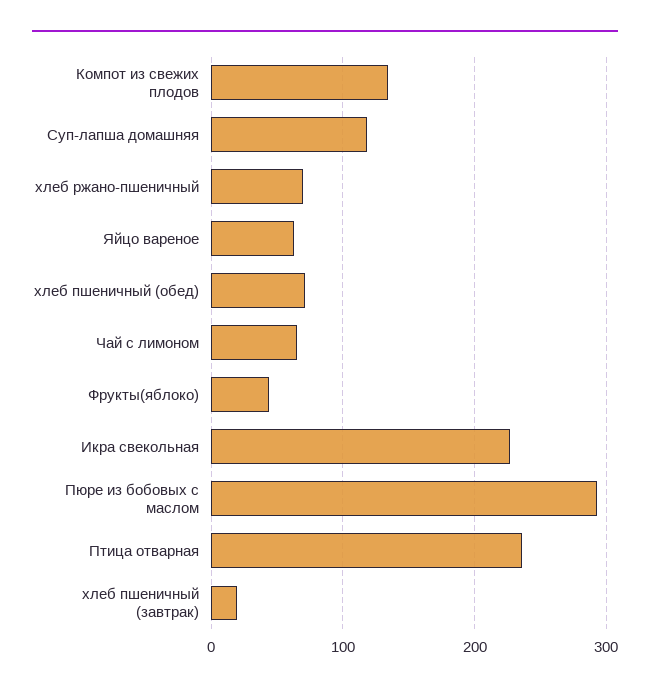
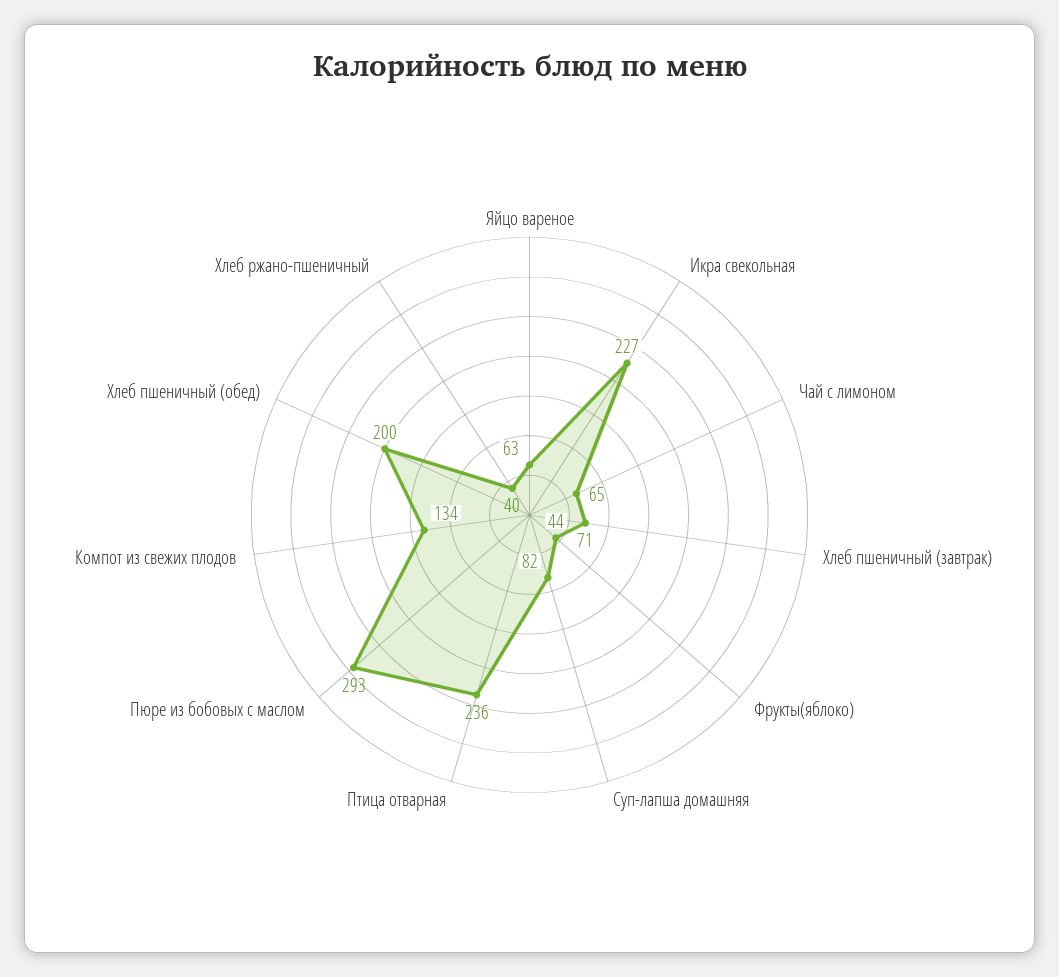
Суп-лапша домашняя: 120 -> 82
хлеб ржано-пшеничный: 70 -> 40
хлеб пшеничный (обед): 70 -> 200
хлеб пшеничный (завтрак): 20 -> 71

